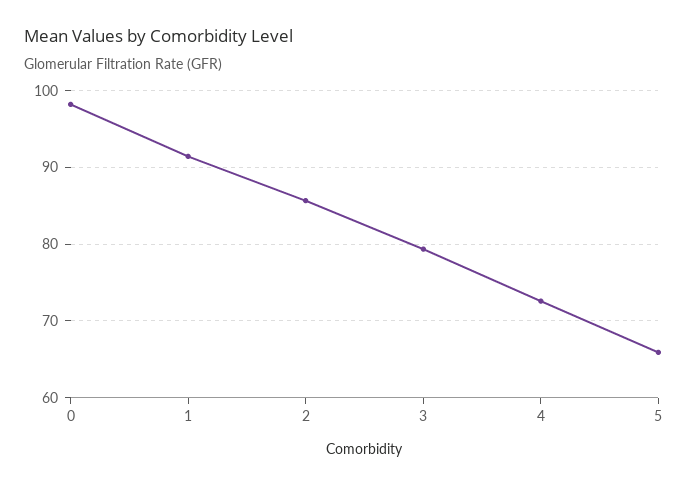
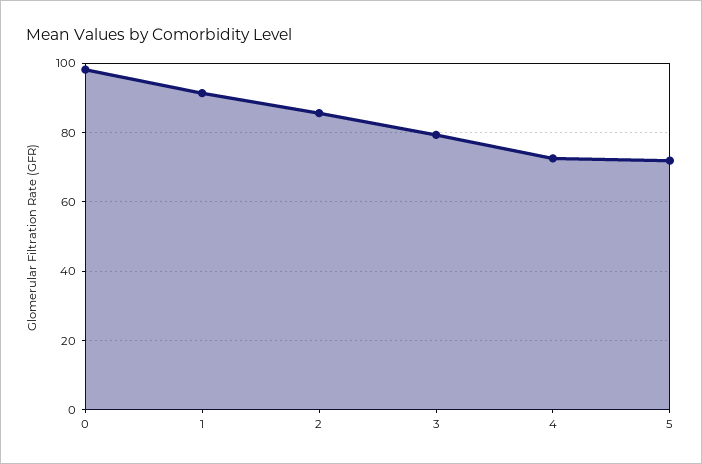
5: 66 -> 72

